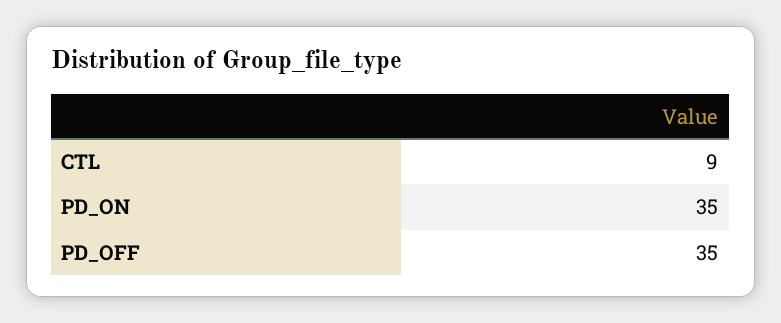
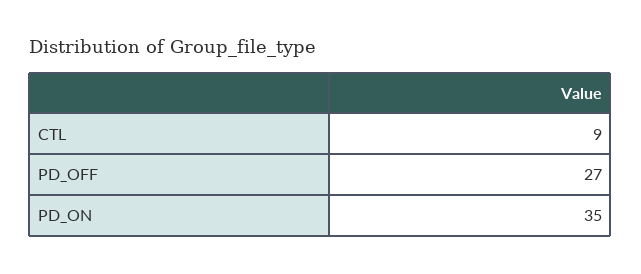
PD_OFF: 35 -> 27

